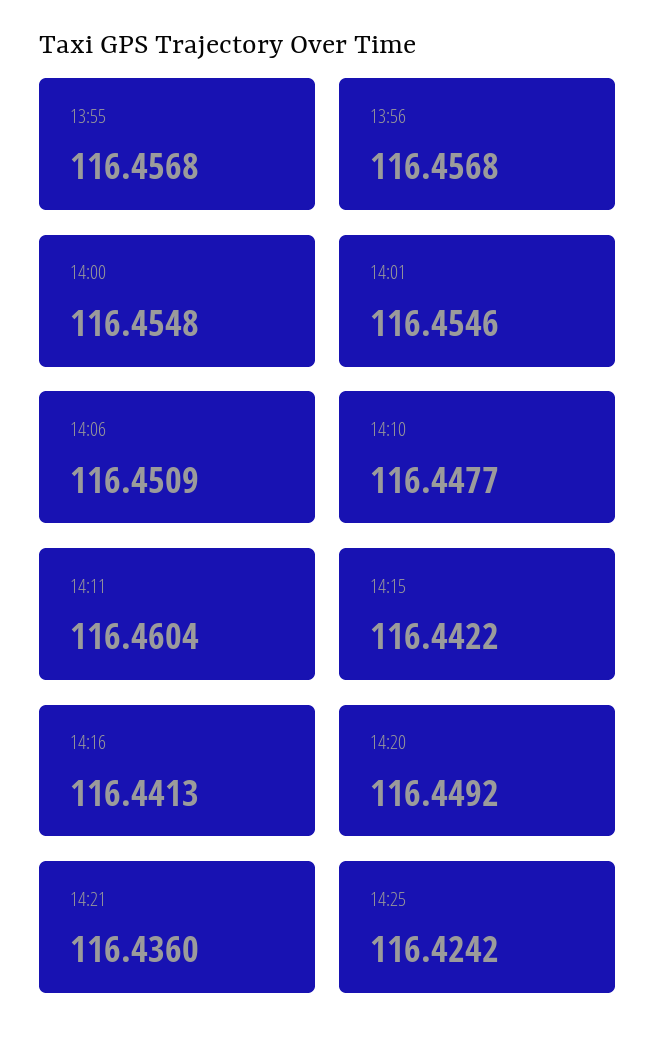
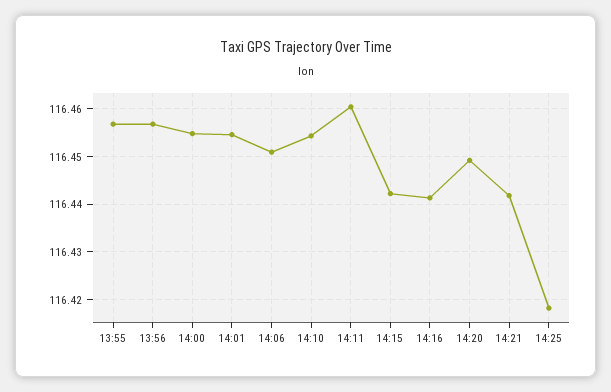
14:10: 116.4477 -> 116.454
14:21: 116.436 -> 116.442
14:25: 116.4242 -> 116.418

